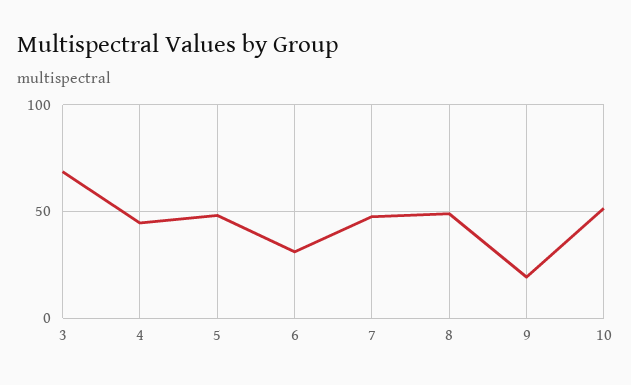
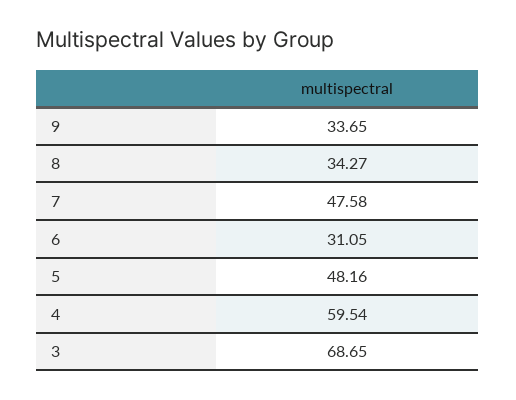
4: 45 -> 59.54
8: 50 -> 34.27
9: 20 -> 33.65
10: 50 -> none

